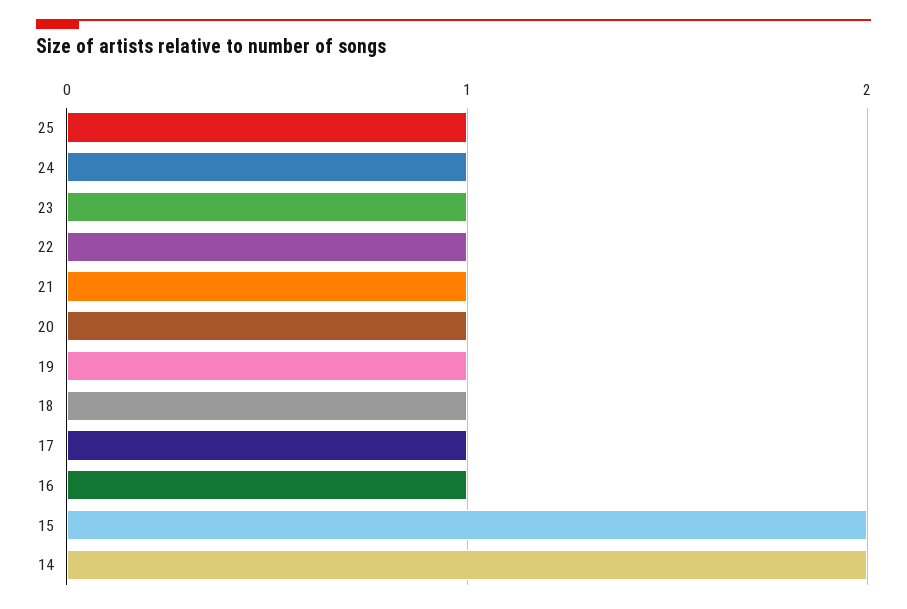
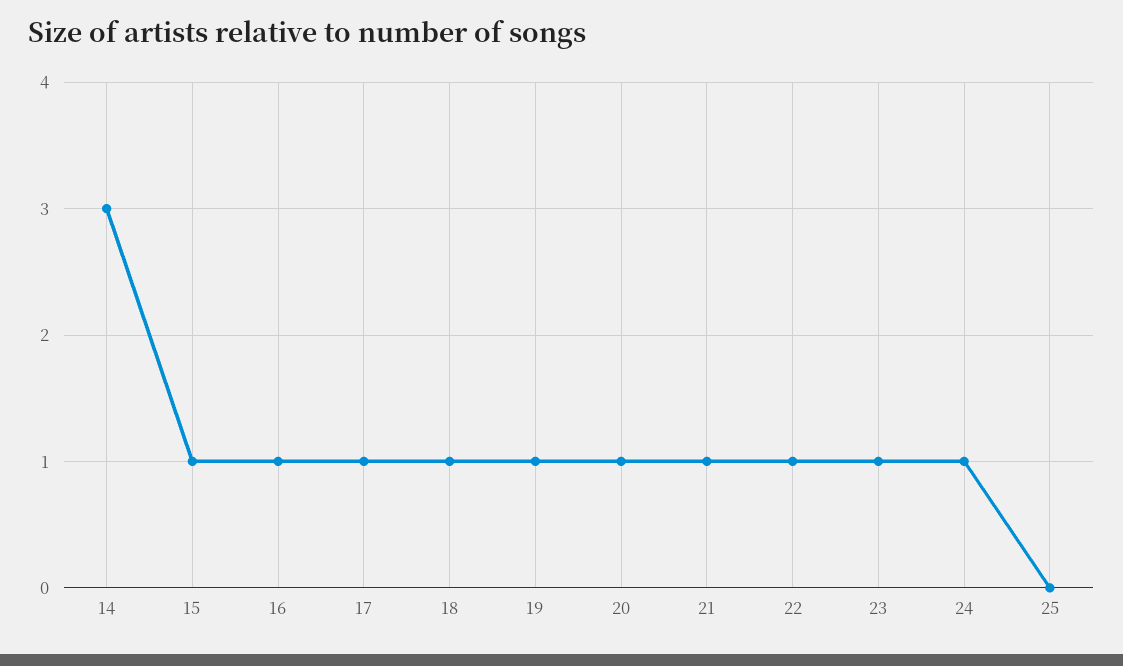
25: 1 -> 0
15: 2 -> 1
14: 2 -> 3

